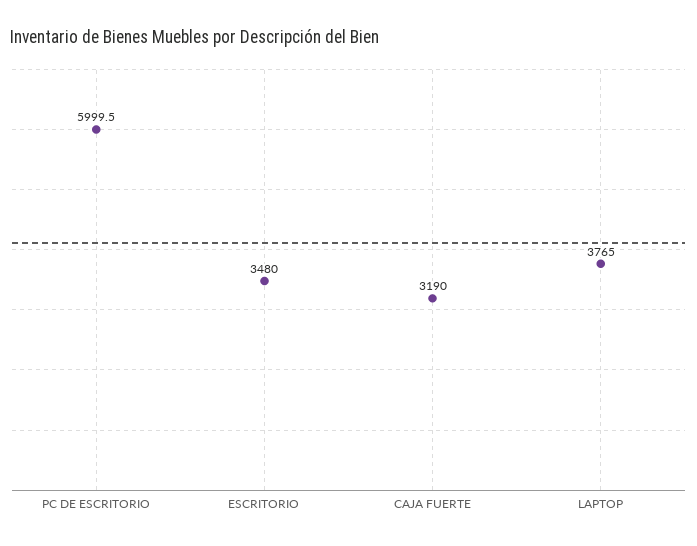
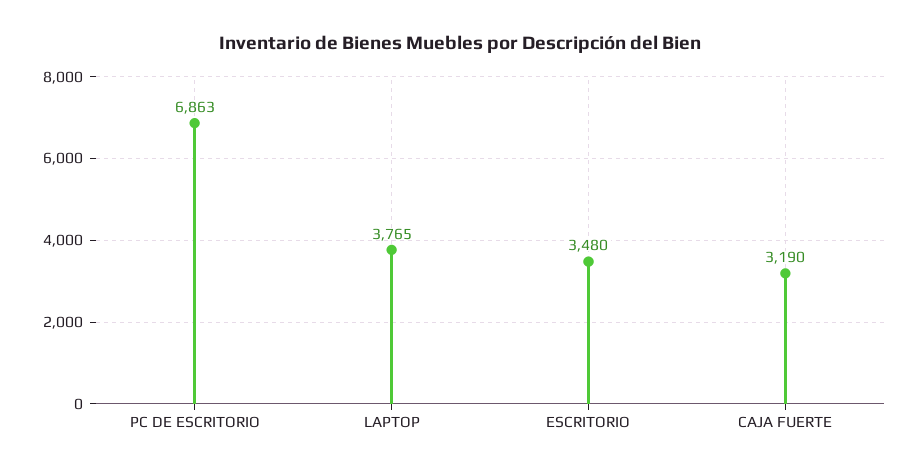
PC DE ESCRITORIO: 5999.5 -> 6863

